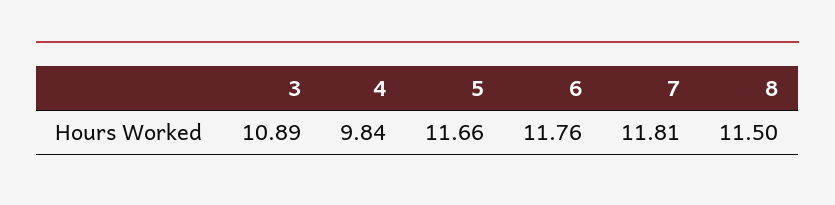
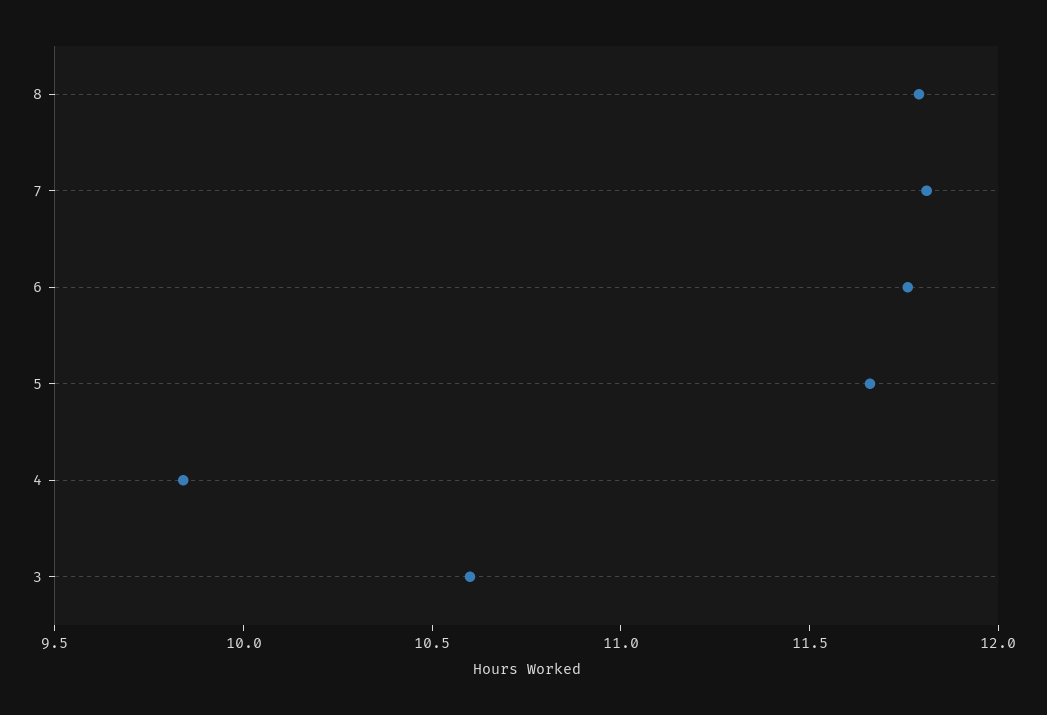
3: 10.89 -> 10.6
8: 11.5 -> 11.8

